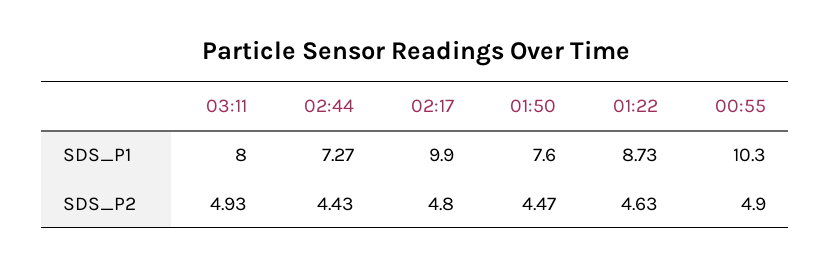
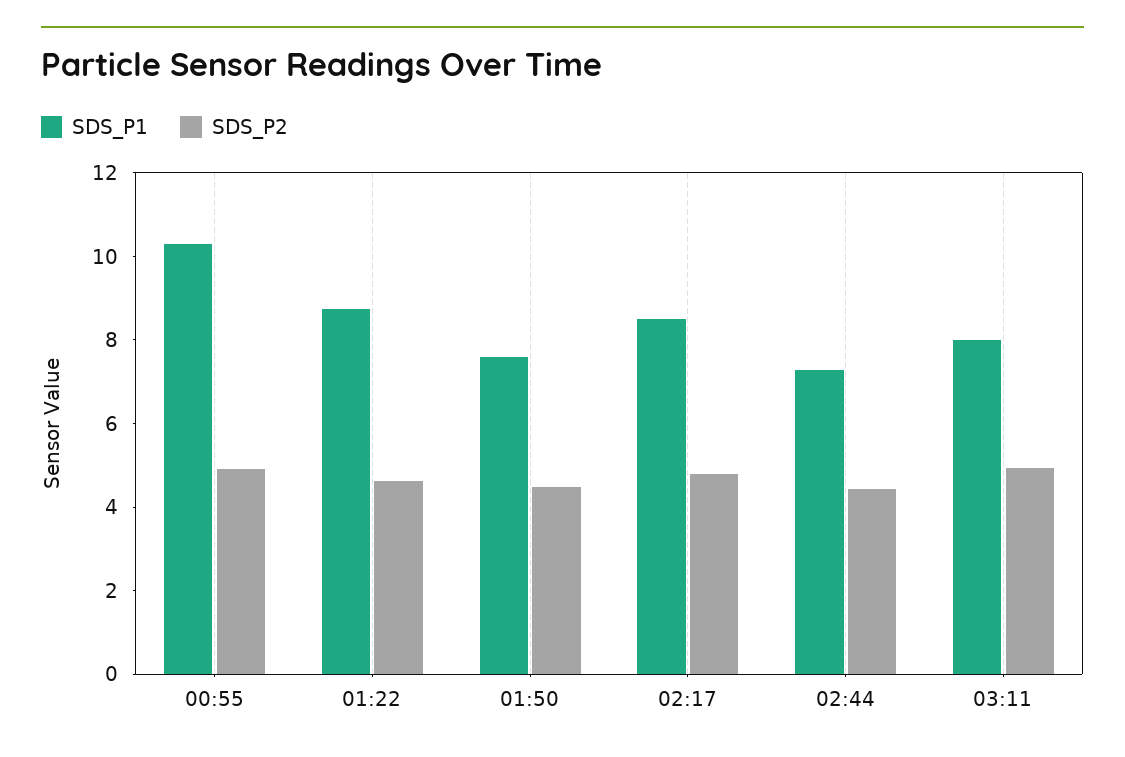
SDS_P1, 02:17: 9.9 -> 8.5

